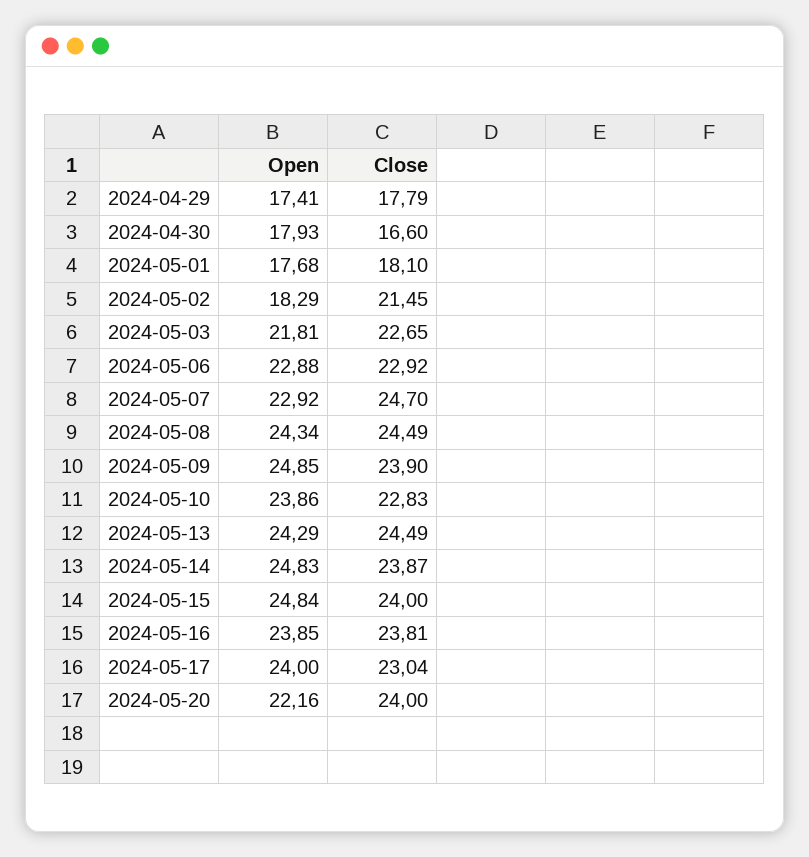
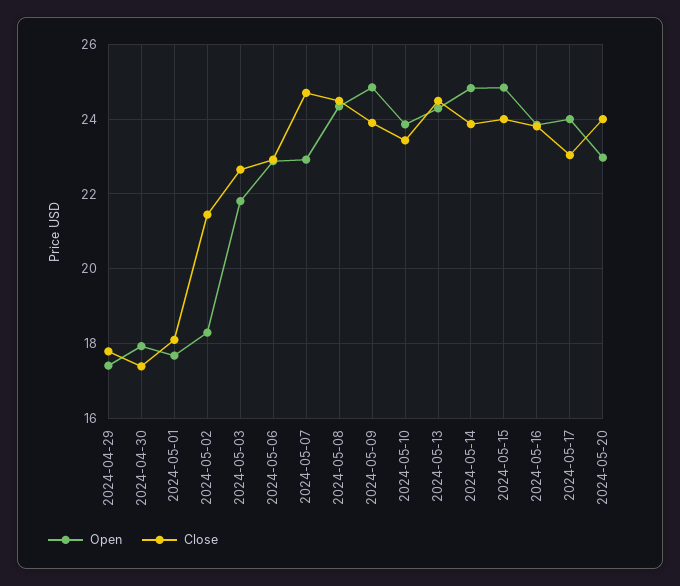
Close, 2024-04-30: 16.6 -> 17.4
Close, 2024-05-10: 22.83 -> 23.4
Open, 2024-05-20: 22.16 -> 23

